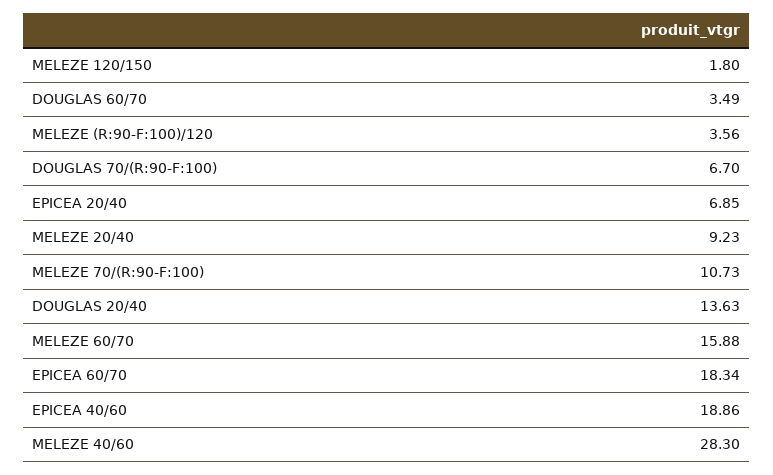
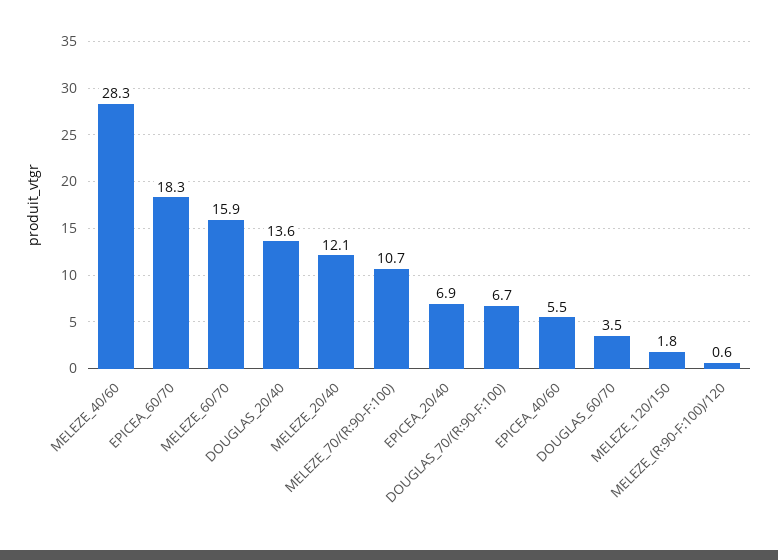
MELEZE (R:90-F:100)/120: 3.56 -> 0.6
MELEZE 20/40: 9.23 -> 12.1
EPICEA 40/60: 18.86 -> 5.5

